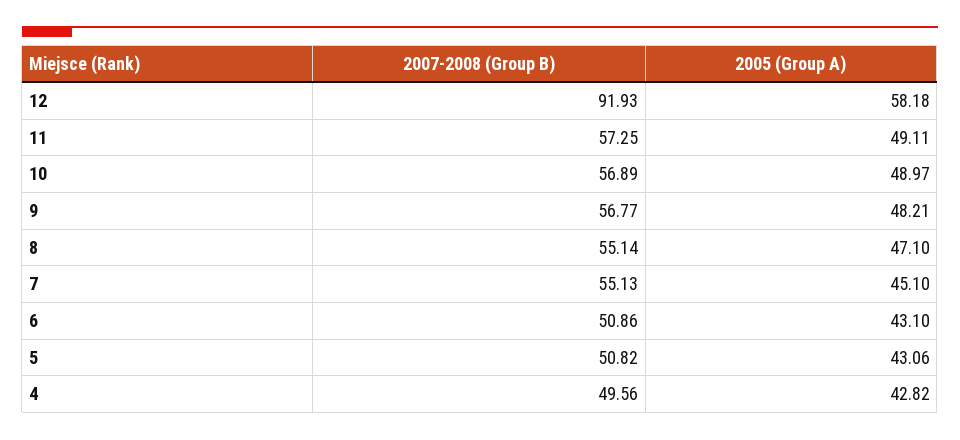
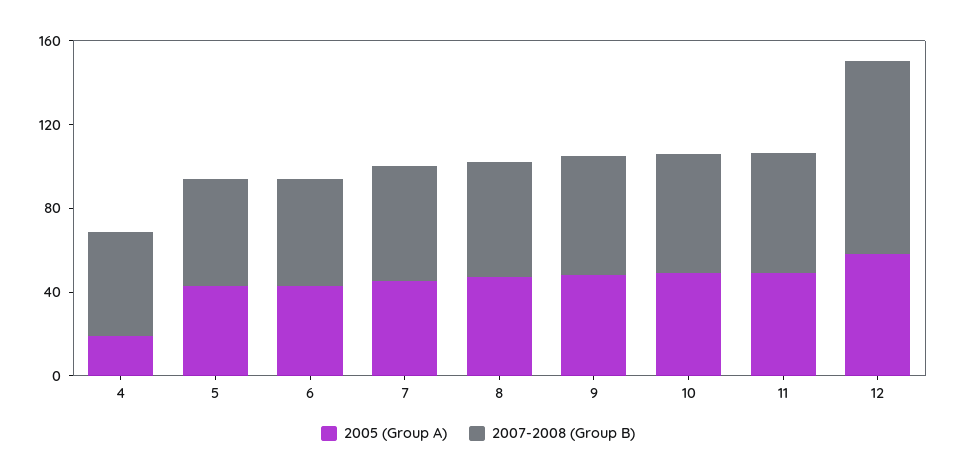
2005 (Group A), 4: 42.82 -> 20

